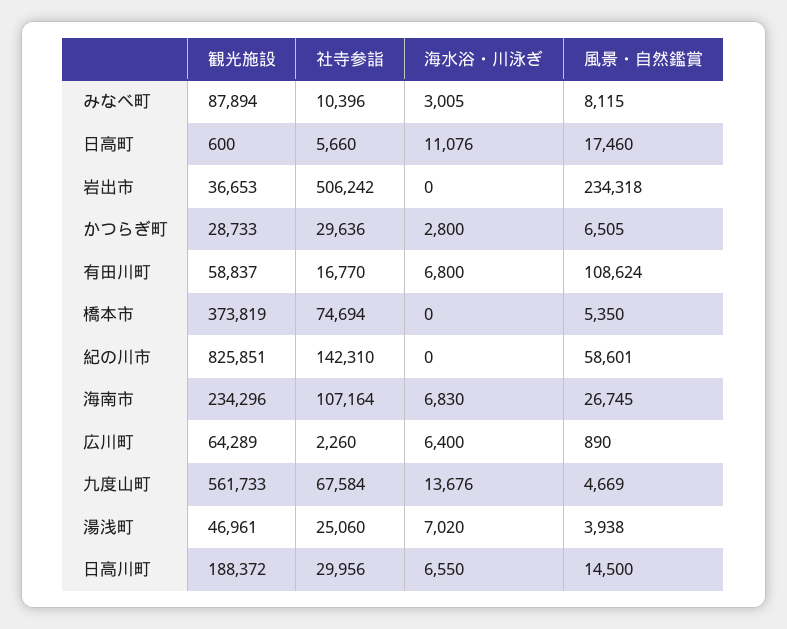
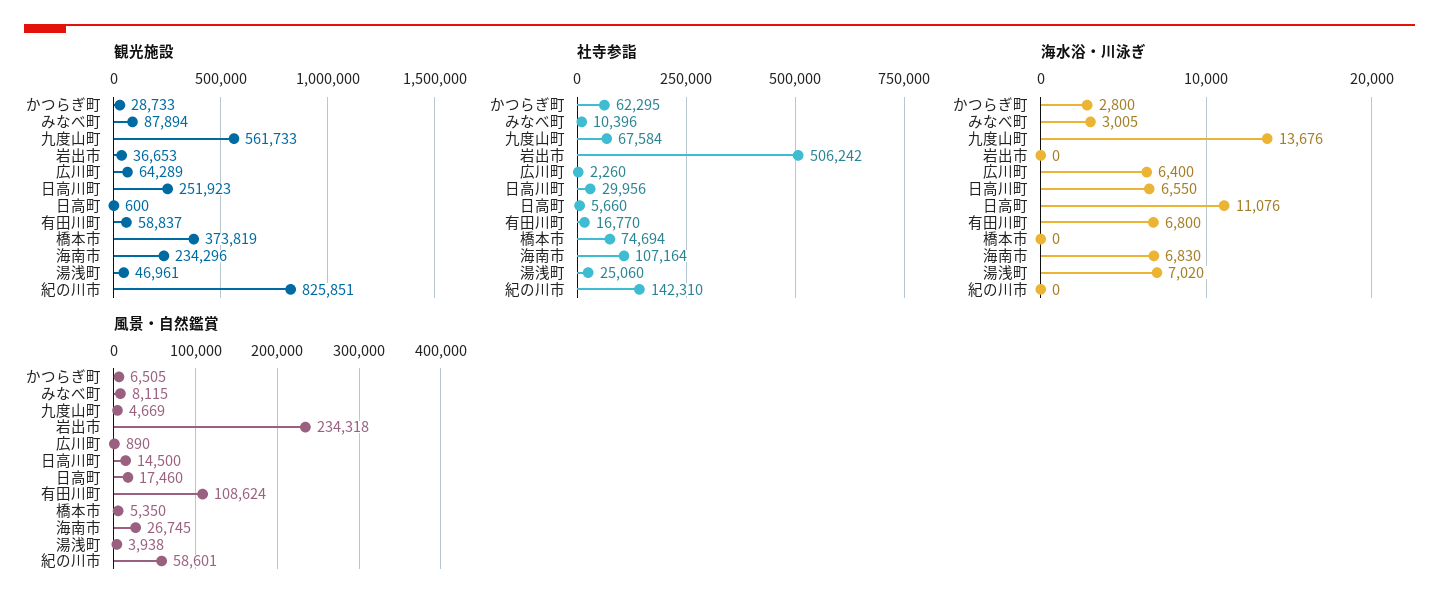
社寺参詣, かつらぎ町: 29636 -> 62295
観光施設, 日高川町: 188372 -> 251923

